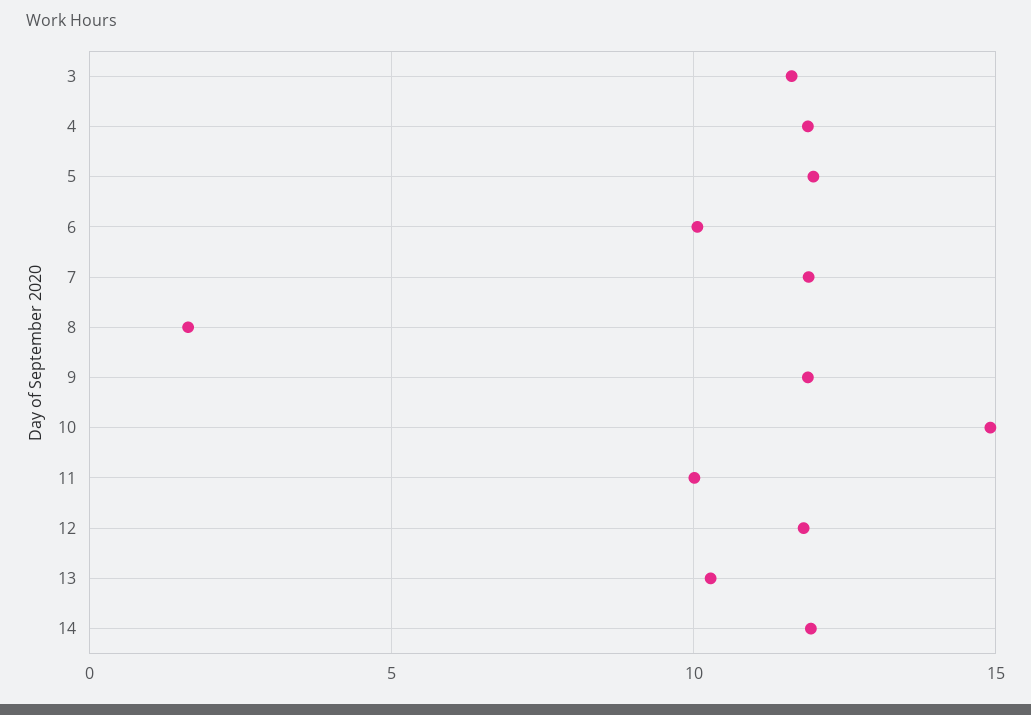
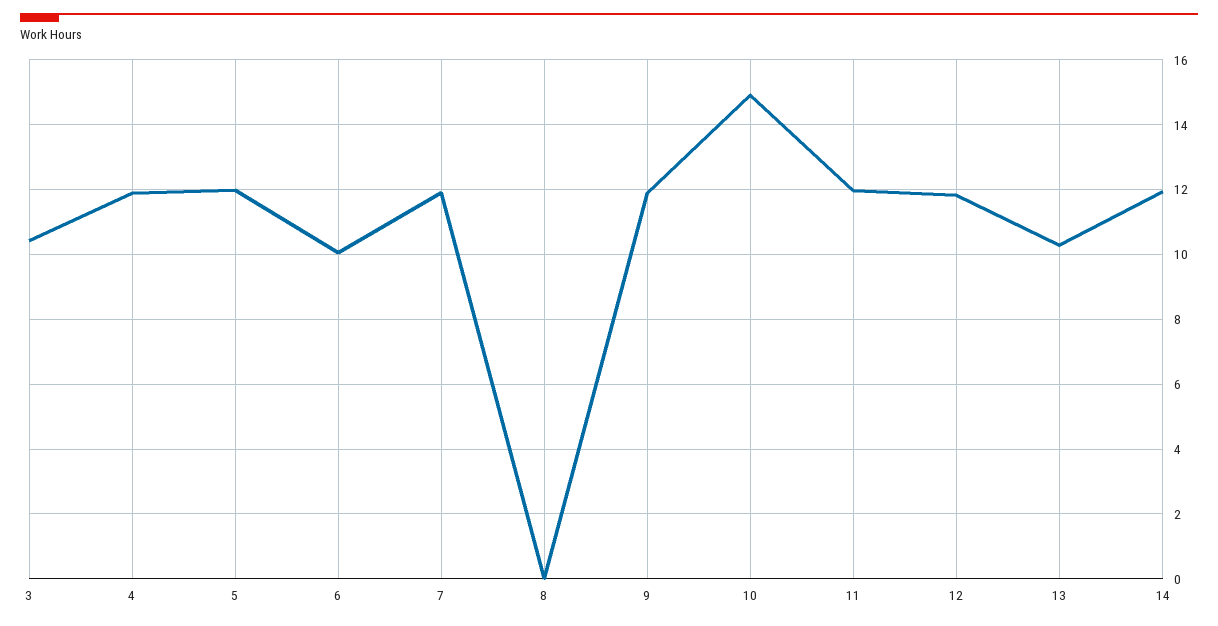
3: 11.5 -> 10.4
8: 1.5 -> 0
11: 10 -> 12

